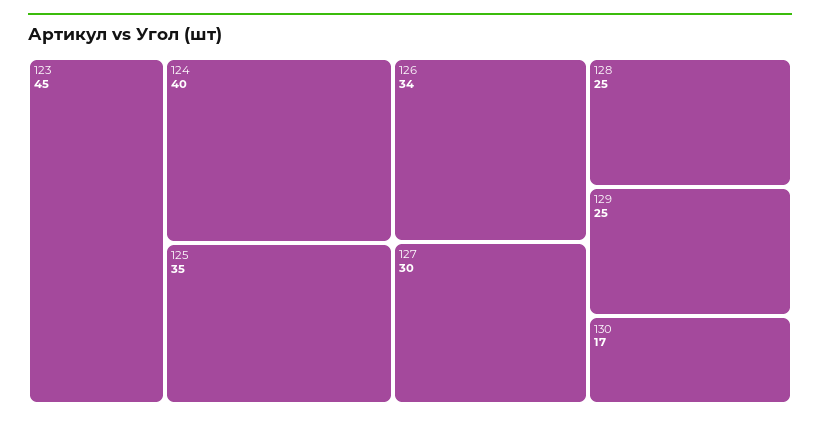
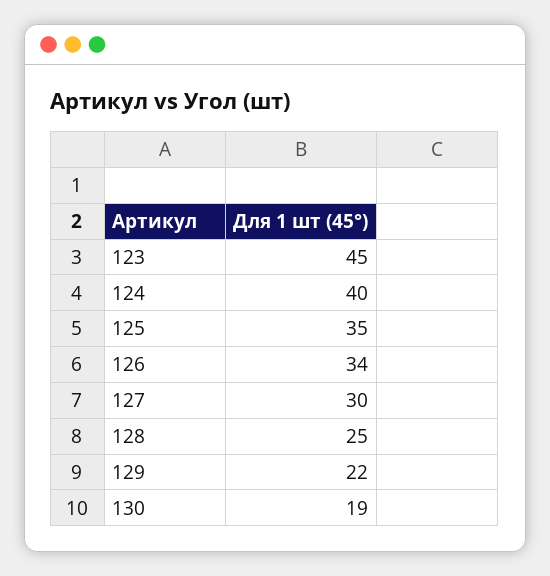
129: 25 -> 22
130: 17 -> 19

